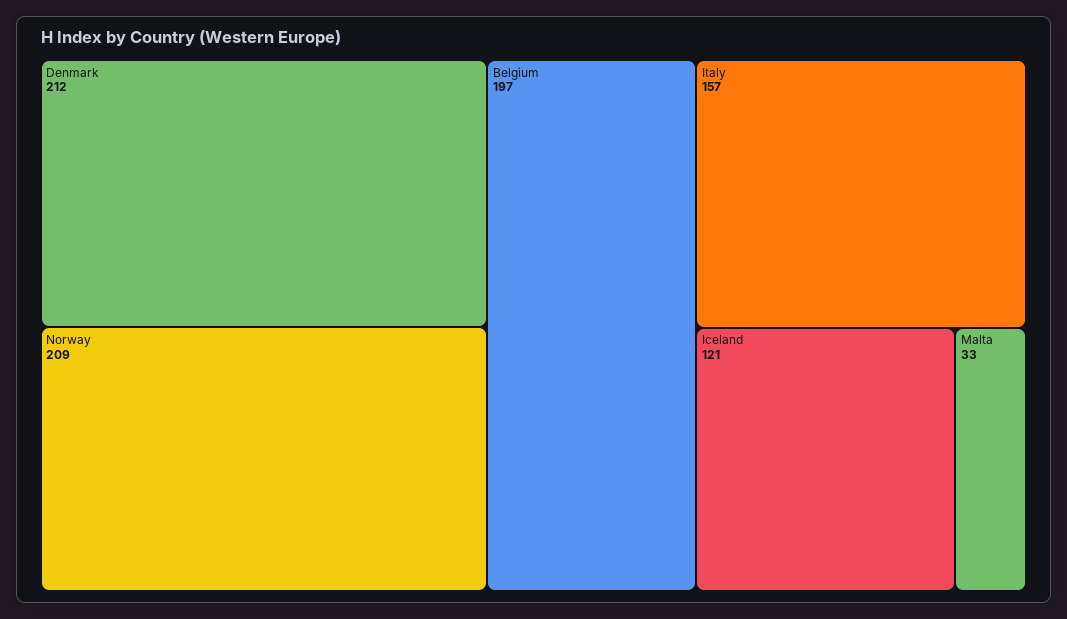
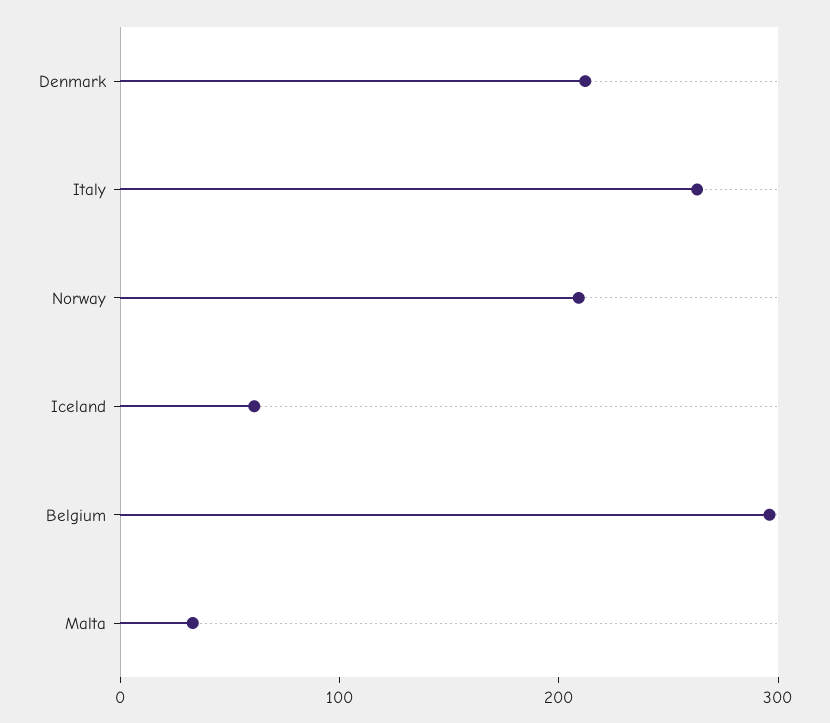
Belgium: 197 -> 300
Italy: 157 -> 260
Iceland: 121 -> 60

